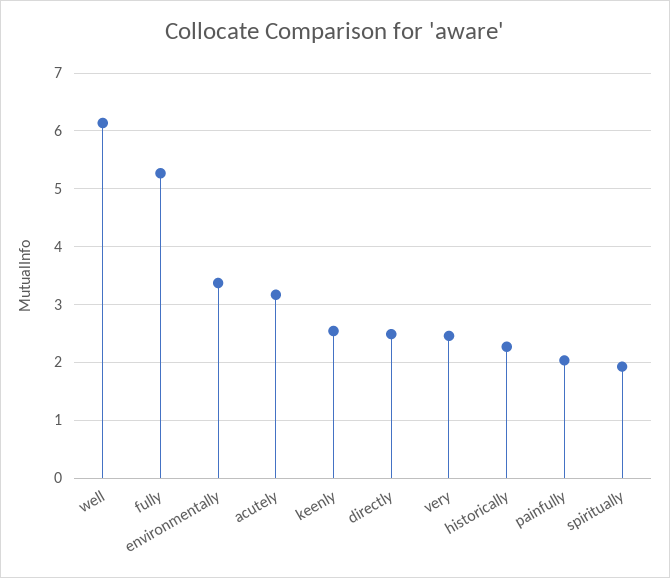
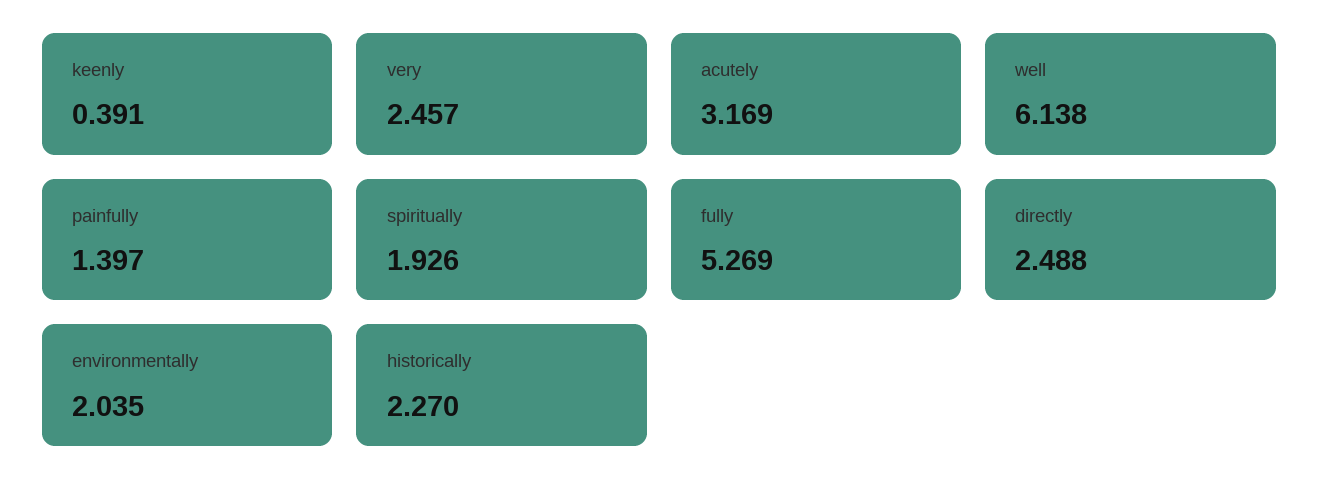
environmentally: 3.4 -> 2.035
keenly: 2.6 -> 0.391
painfully: 2 -> 1.397

